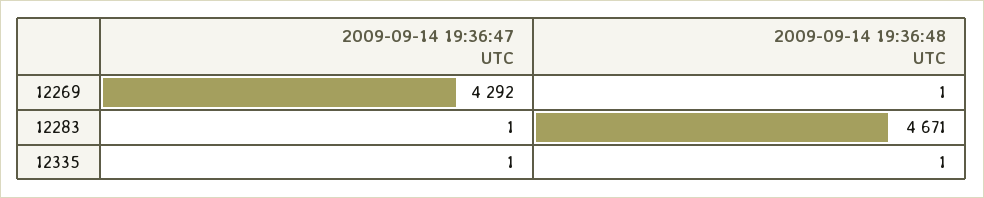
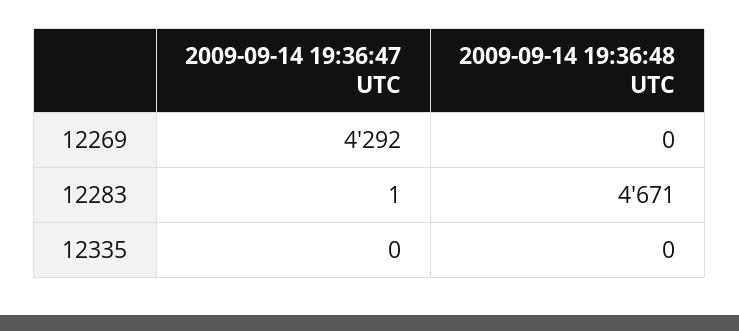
2009-09-14 19:36:48 UTC, 12269: 1 -> 0
2009-09-14 19:36:47 UTC, 12335: 1 -> 0
2009-09-14 19:36:48 UTC, 12335: 1 -> 0

